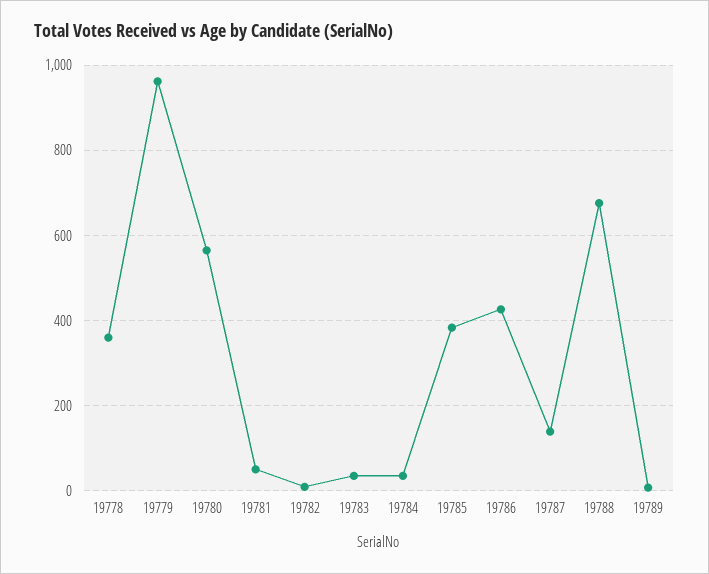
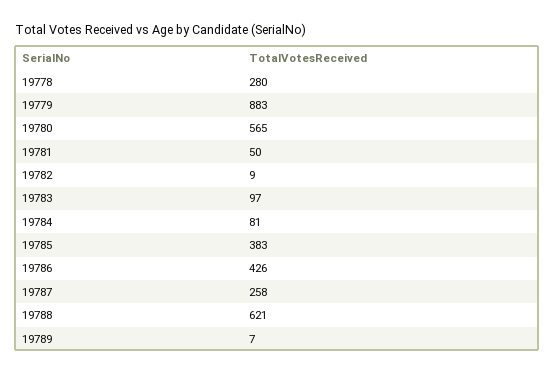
19778: 360 -> 280
19779: 960 -> 883
19783: 40 -> 97
19784: 40 -> 81
19787: 140 -> 258
19788: 680 -> 621

